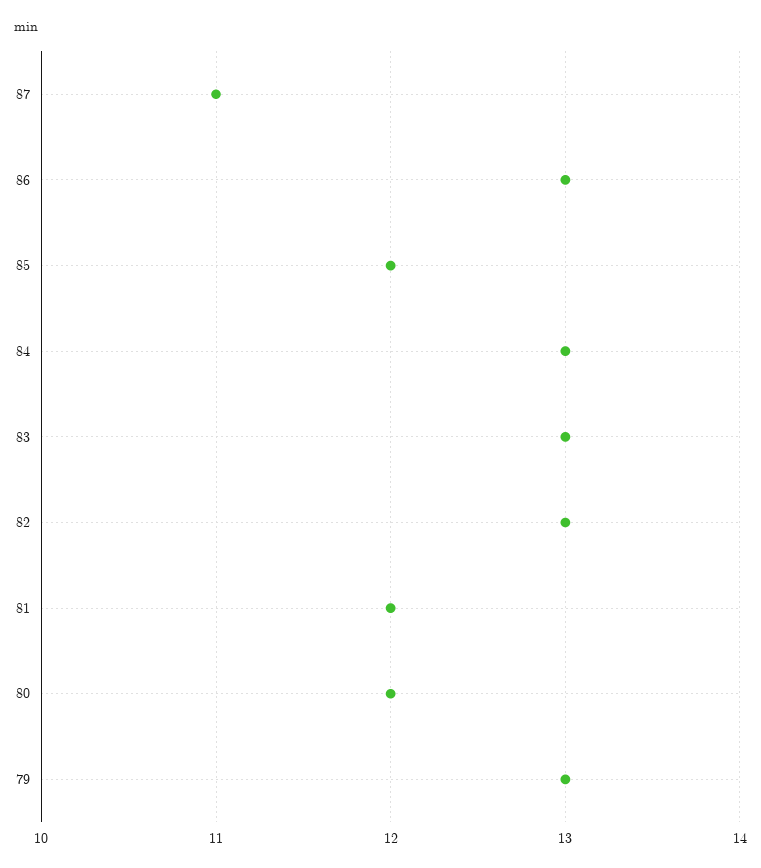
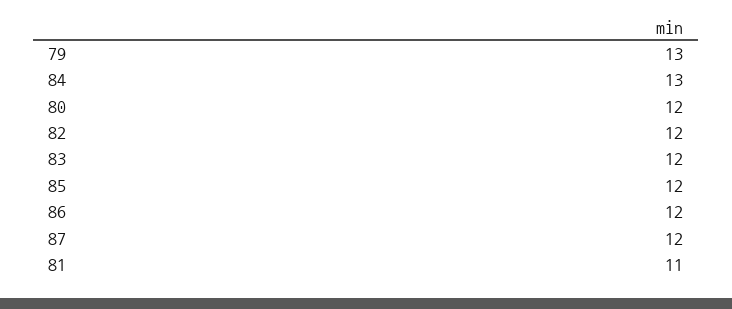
87: 11 -> 12
86: 13 -> 12
83: 13 -> 12
82: 13 -> 12
81: 12 -> 11

